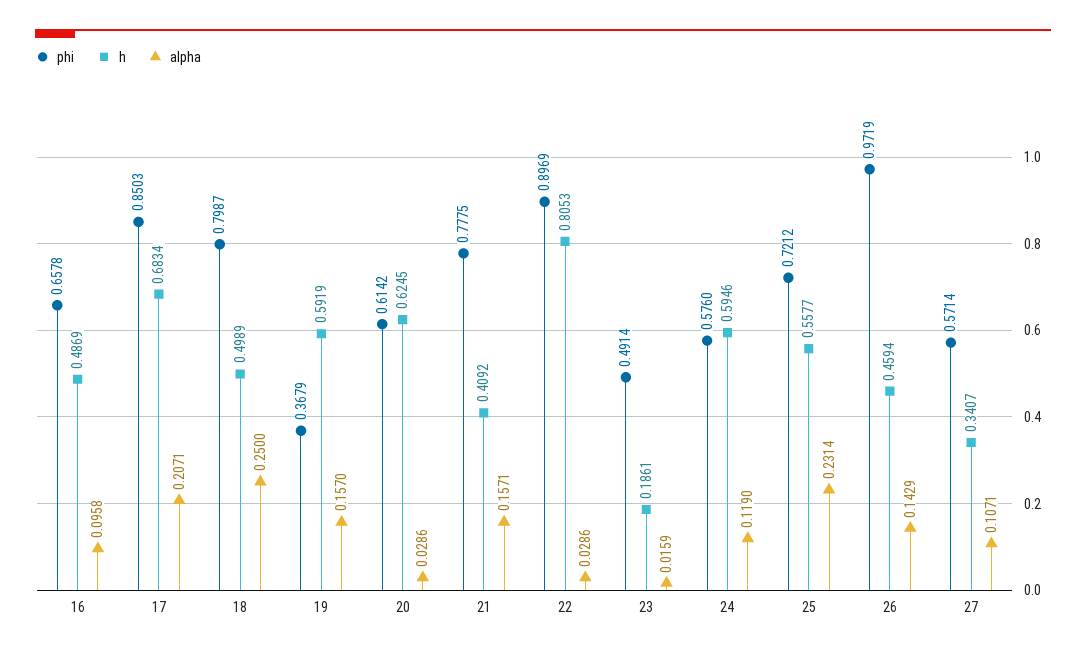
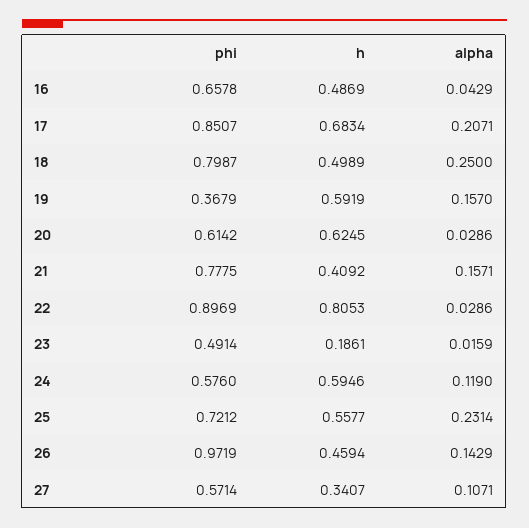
alpha, 16: 0.0958 -> 0.0429
phi, 17: 0.8503 -> 0.8507

